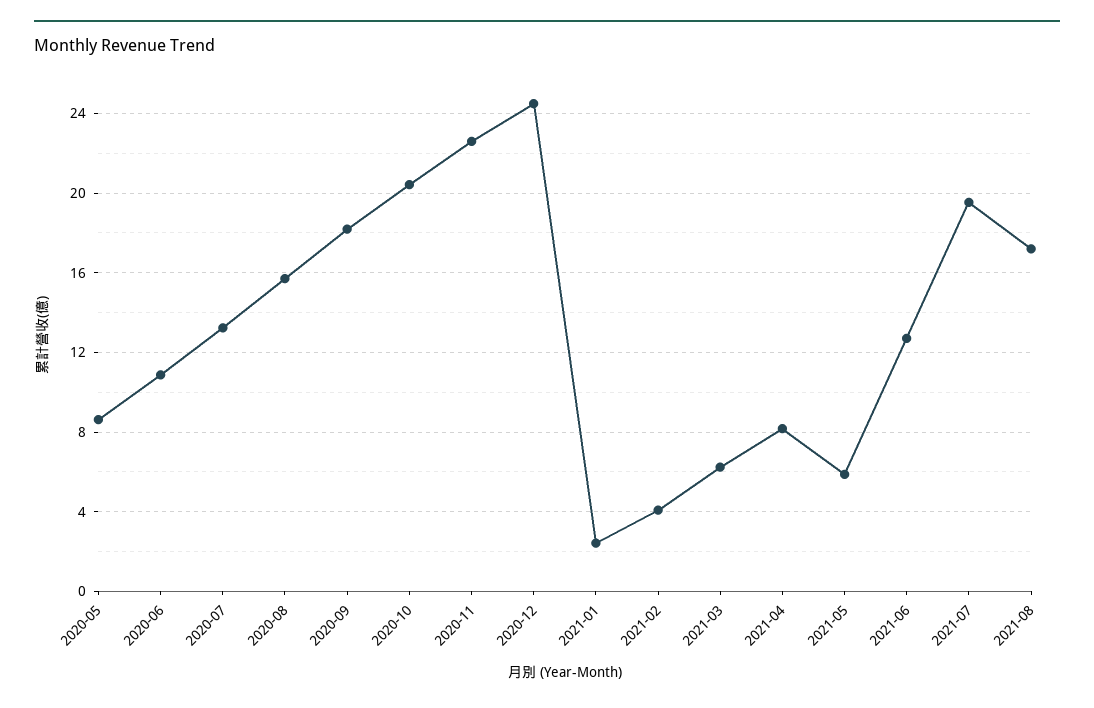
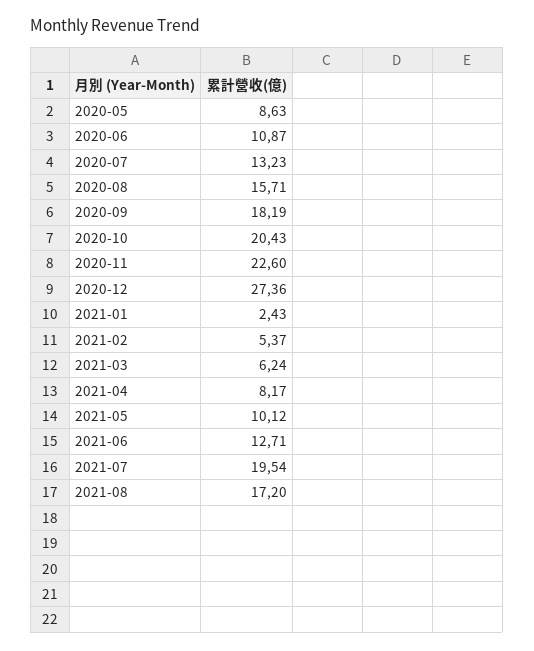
2020-12: 24.5 -> 27.36
2021-02: 4 -> 5.37
2021-05: 6 -> 10.12

